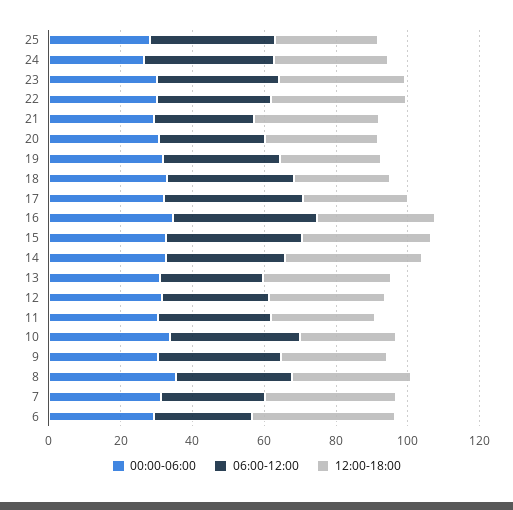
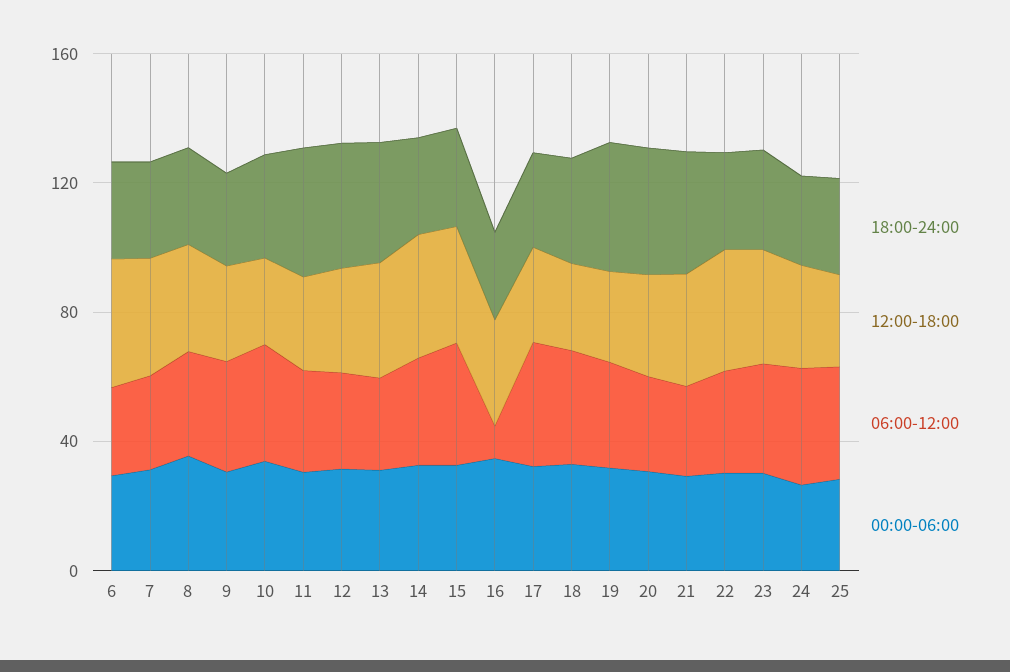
06:00-12:00, 16: 40 -> 10
18:00-24:00, 6: none -> 30
18:00-24:00, 7: none -> 30
18:00-24:00, 8: none -> 30
18:00-24:00, 9: none -> 30
18:00-24:00, 10: none -> 30
18:00-24:00, 11: none -> 40
18:00-24:00, 12: none -> 40
18:00-24:00, 13: none -> 40
18:00-24:00, 14: none -> 30
18:00-24:00, 15: none -> 30
18:00-24:00, 16: none -> 30
18:00-24:00, 17: none -> 30
18:00-24:00, 18: none -> 30
18:00-24:00, 19: none -> 40
18:00-24:00, 20: none -> 40
18:00-24:00, 21: none -> 40
18:00-24:00, 22: none -> 30
18:00-24:00, 23: none -> 30
18:00-24:00, 24: none -> 30
18:00-24:00, 25: none -> 30

